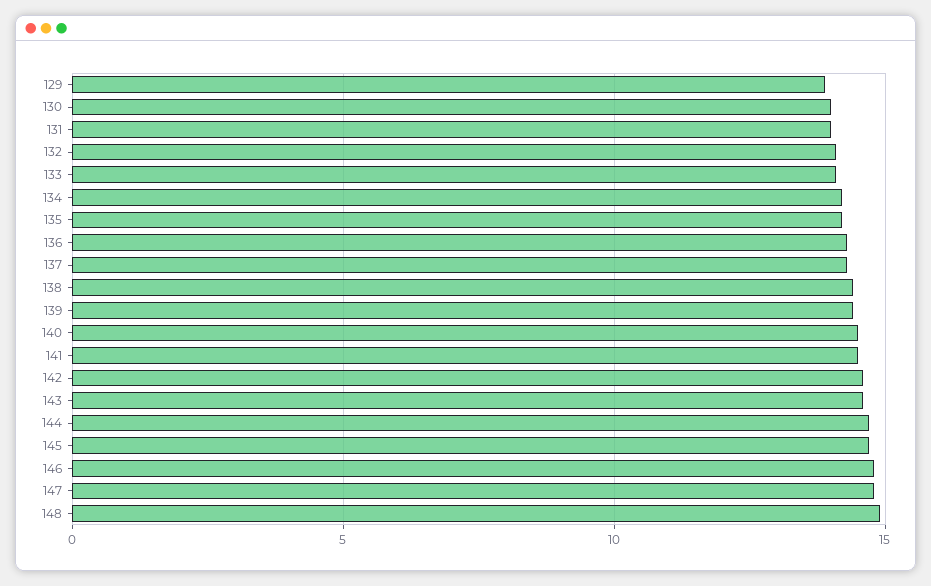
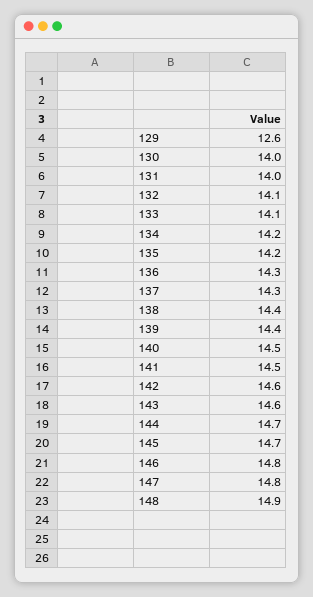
129: 14 -> 12.6

